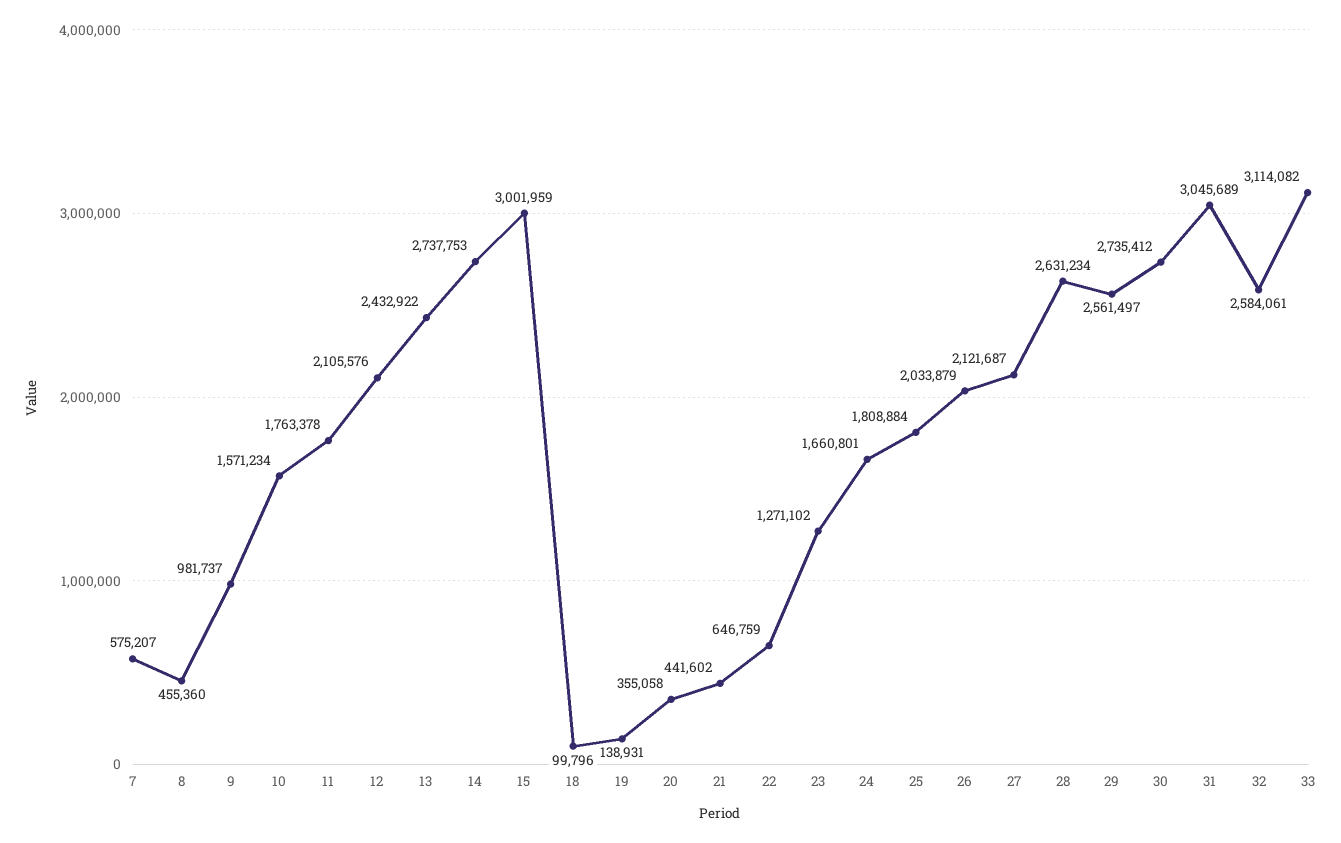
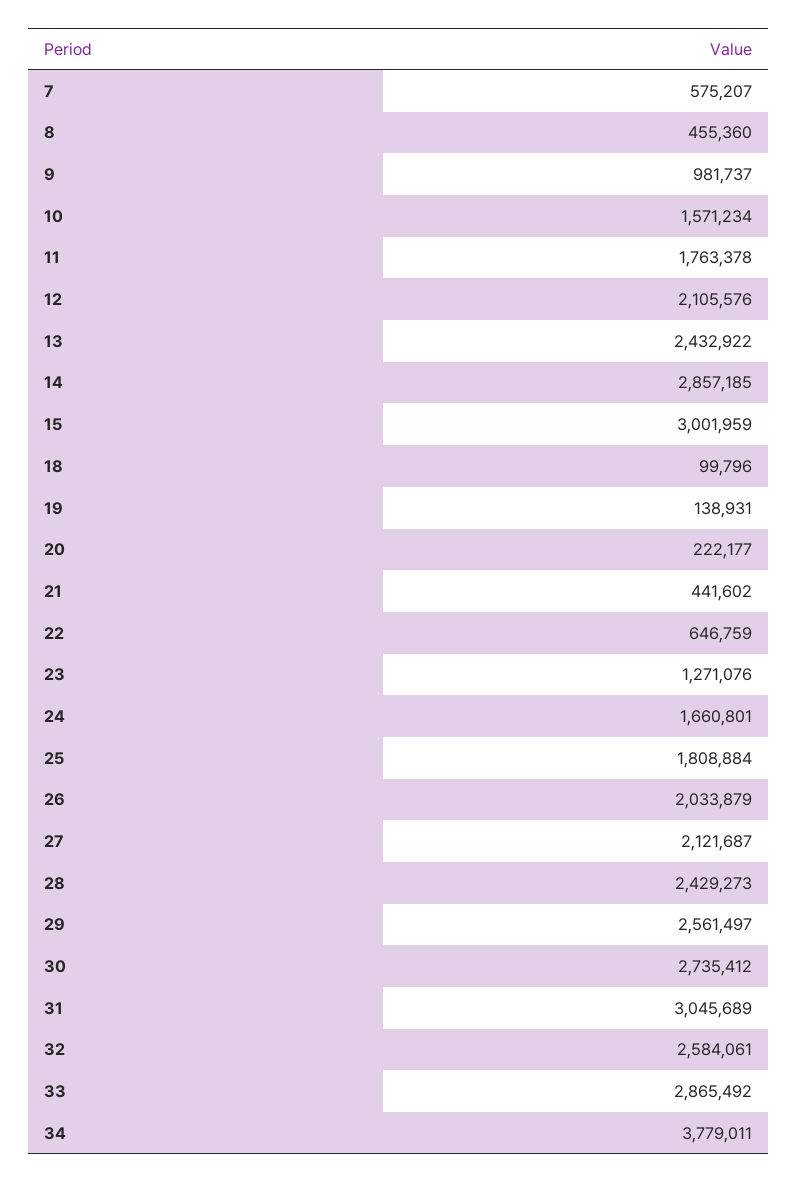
14: 2737753 -> 2857185
20: 355058 -> 222177
23: 1271102 -> 1271076
28: 2631234 -> 2429273
33: 3114082 -> 2865492
34: none -> 3779011

